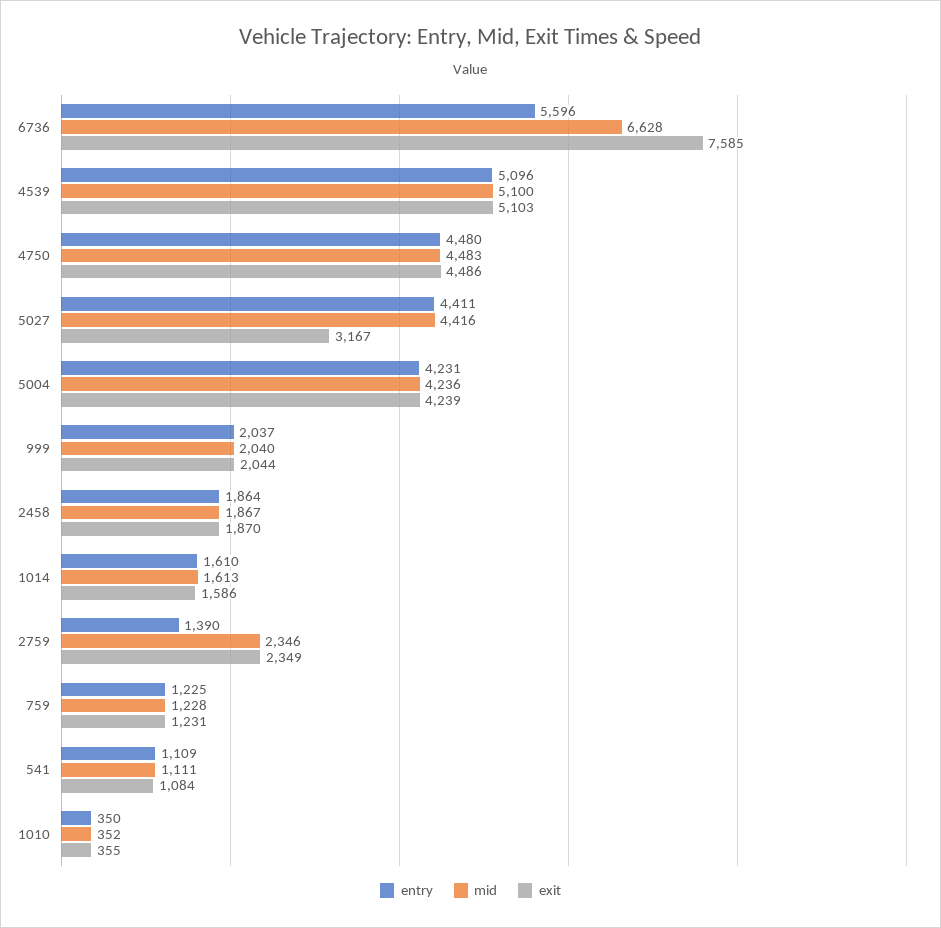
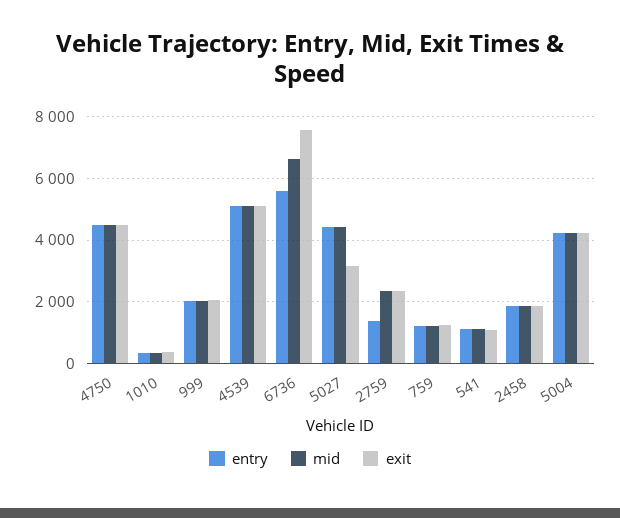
entry, 1014: 1610 -> none
mid, 1014: 1613 -> none
exit, 1014: 1586 -> none

